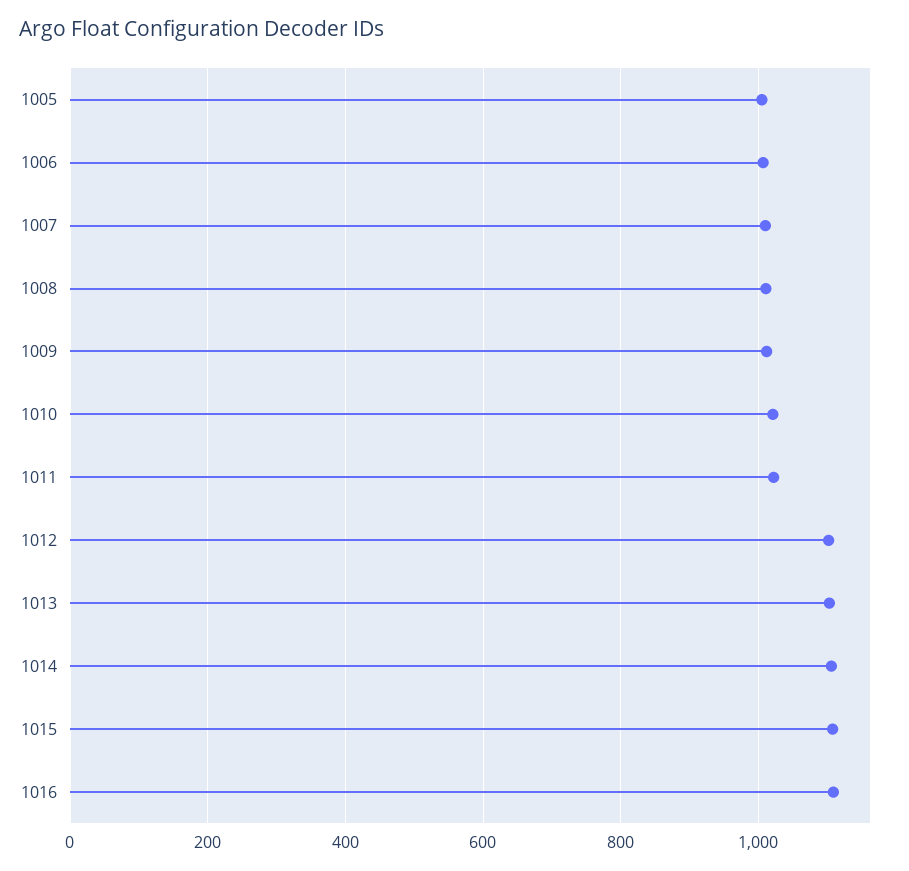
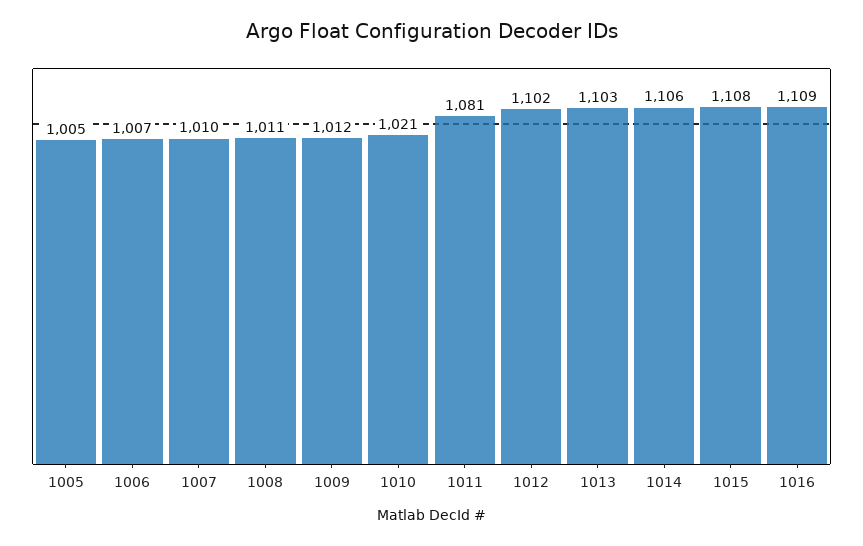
1011: 1020 -> 1081

